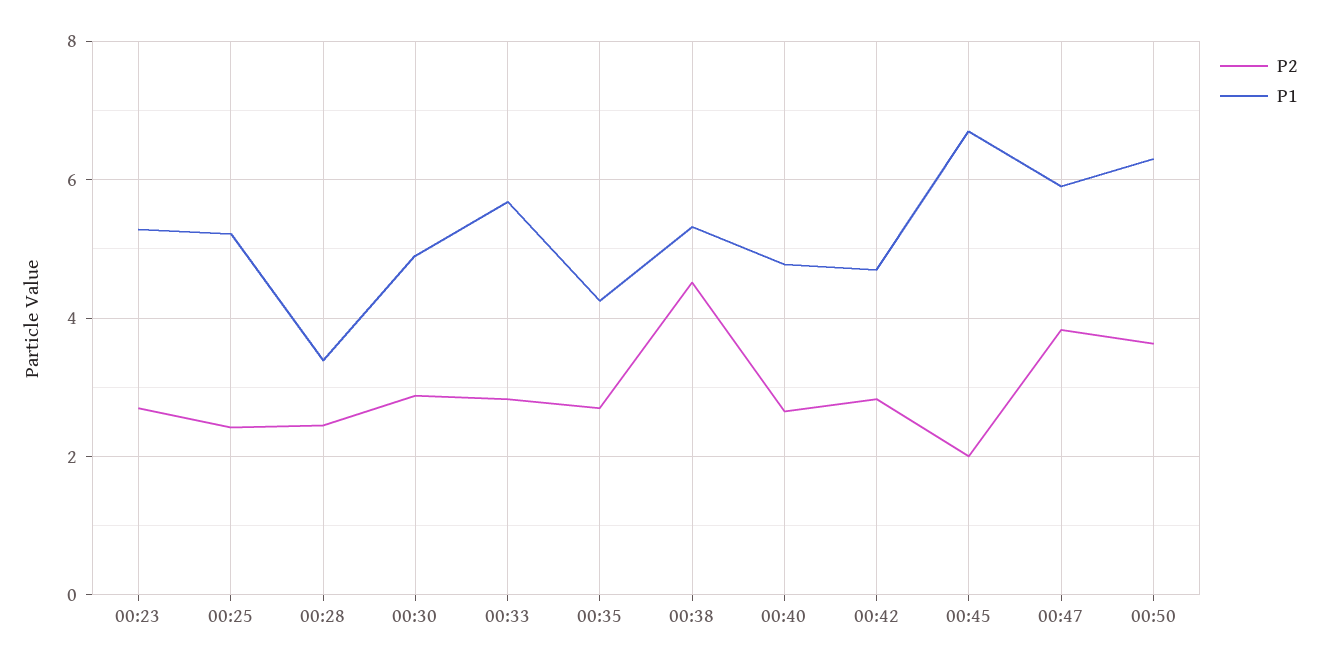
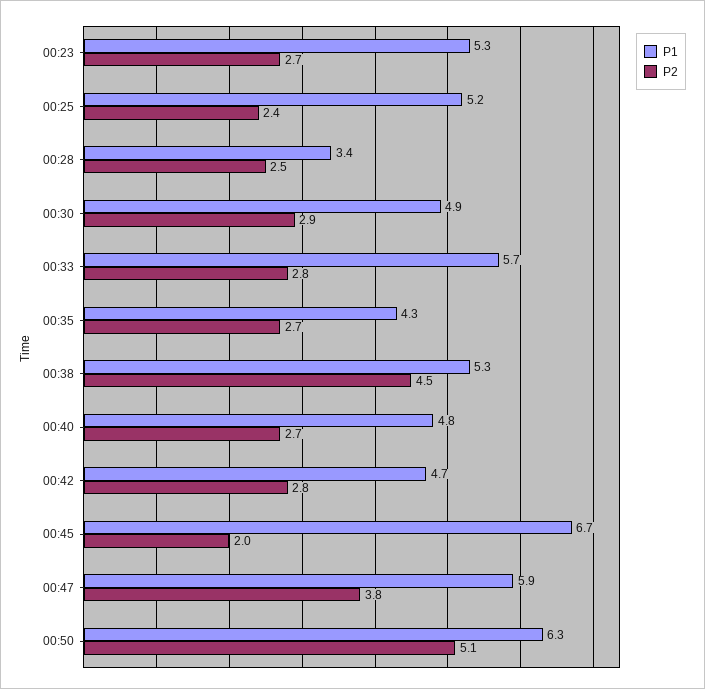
P2, 00:50: 3.6 -> 5.1

